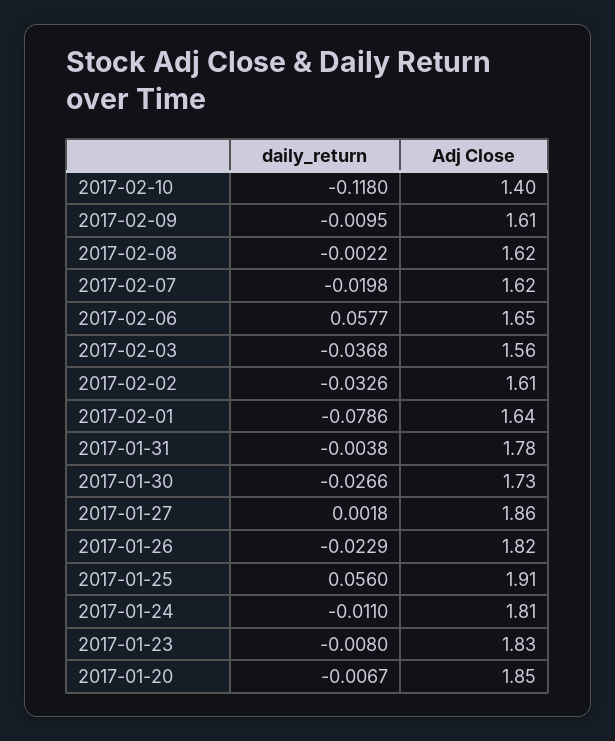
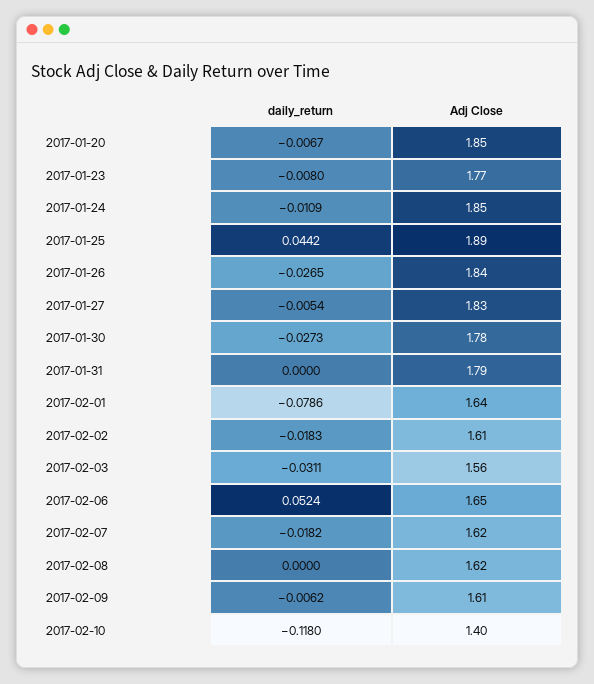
daily_return, 2017-02-09: -0.0095 -> -0.0062
daily_return, 2017-02-08: -0.0022 -> 0
daily_return, 2017-02-07: -0.0198 -> -0.0182
daily_return, 2017-02-06: 0.0577 -> 0.0524
daily_return, 2017-02-03: -0.0368 -> -0.0311
daily_return, 2017-02-02: -0.0326 -> -0.0183
daily_return, 2017-01-31: -0.0038 -> 0
Adj Close, 2017-01-31: 1.78 -> 1.79
daily_return, 2017-01-30: -0.0266 -> -0.0273
Adj Close, 2017-01-30: 1.73 -> 1.78
daily_return, 2017-01-27: 0.0018 -> -0.0054
Adj Close, 2017-01-27: 1.86 -> 1.83
daily_return, 2017-01-26: -0.0229 -> -0.0265
Adj Close, 2017-01-26: 1.82 -> 1.84
daily_return, 2017-01-25: 0.056 -> 0.0442
Adj Close, 2017-01-25: 1.91 -> 1.89
daily_return, 2017-01-24: -0.011 -> -0.0109
Adj Close, 2017-01-24: 1.81 -> 1.85
Adj Close, 2017-01-23: 1.83 -> 1.77

